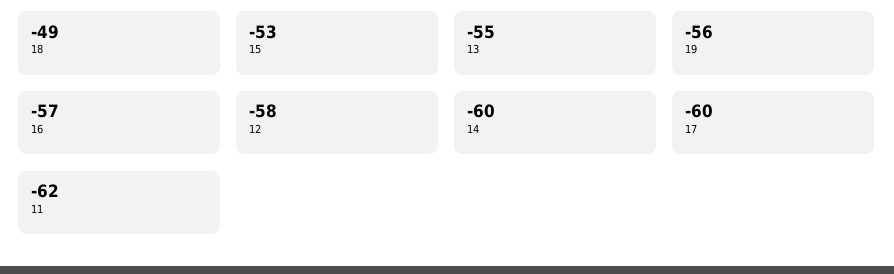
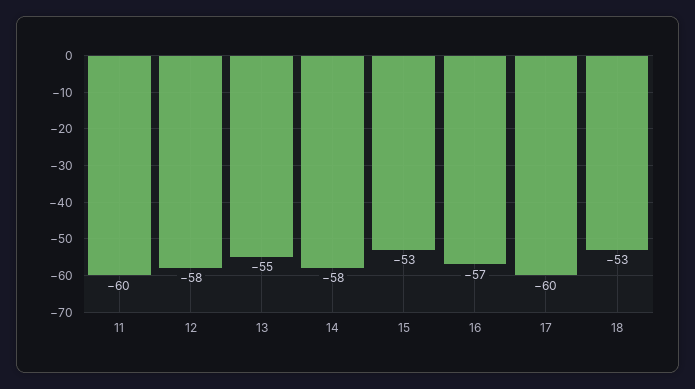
18: -49 -> -53
19: -56 -> none
14: -60 -> -58
11: -62 -> -60

